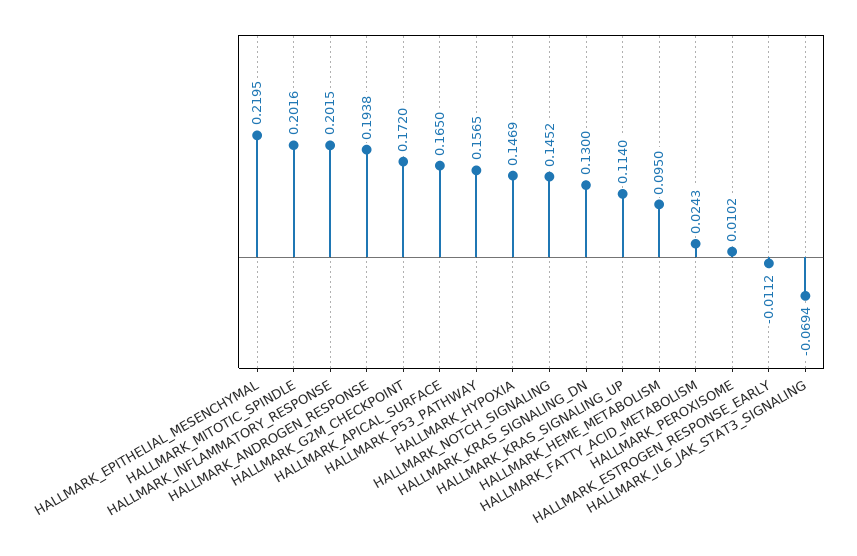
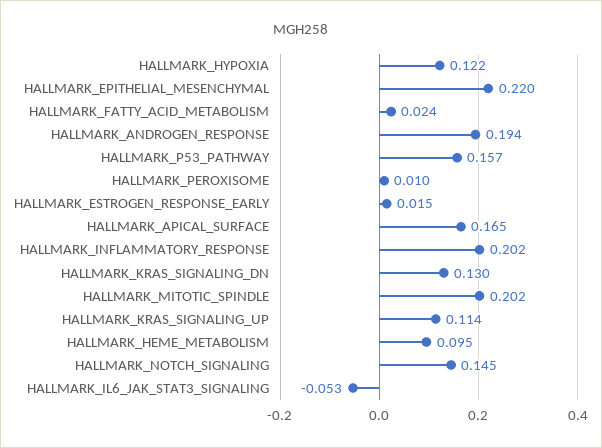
HALLMARK_G2M_CHECKPOINT: 0.172 -> none
HALLMARK_HYPOXIA: 0.1469 -> 0.122
HALLMARK_ESTROGEN_RESPONSE_EARLY: -0.0112 -> 0.015
HALLMARK_IL6_JAK_STAT3_SIGNALING: -0.0694 -> -0.053

